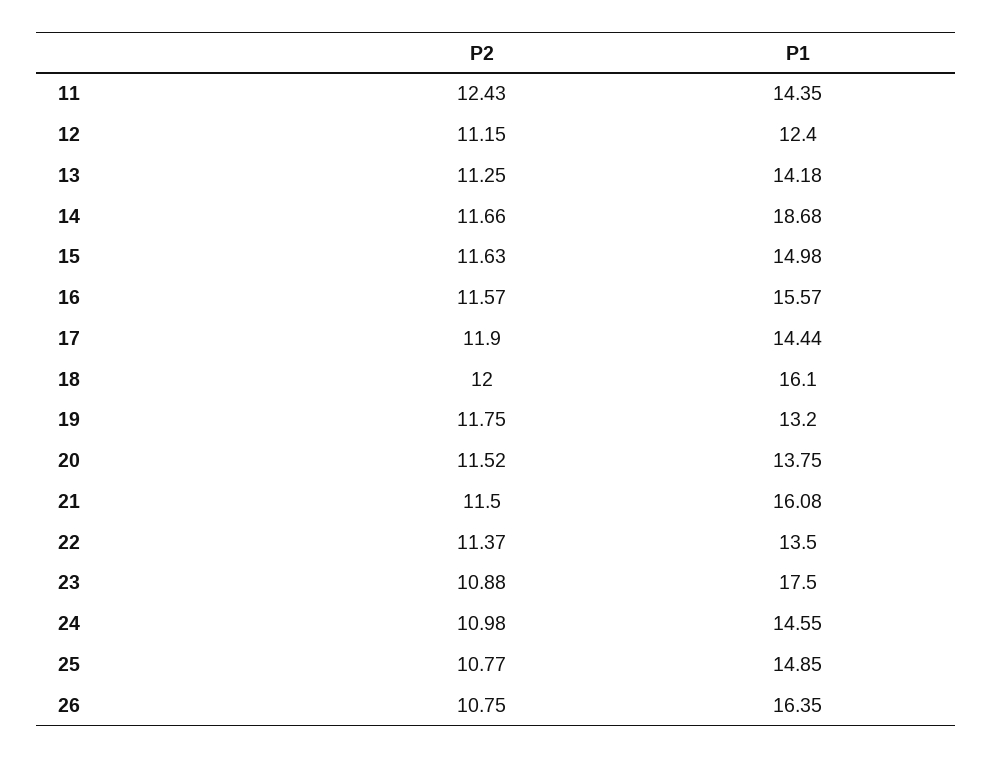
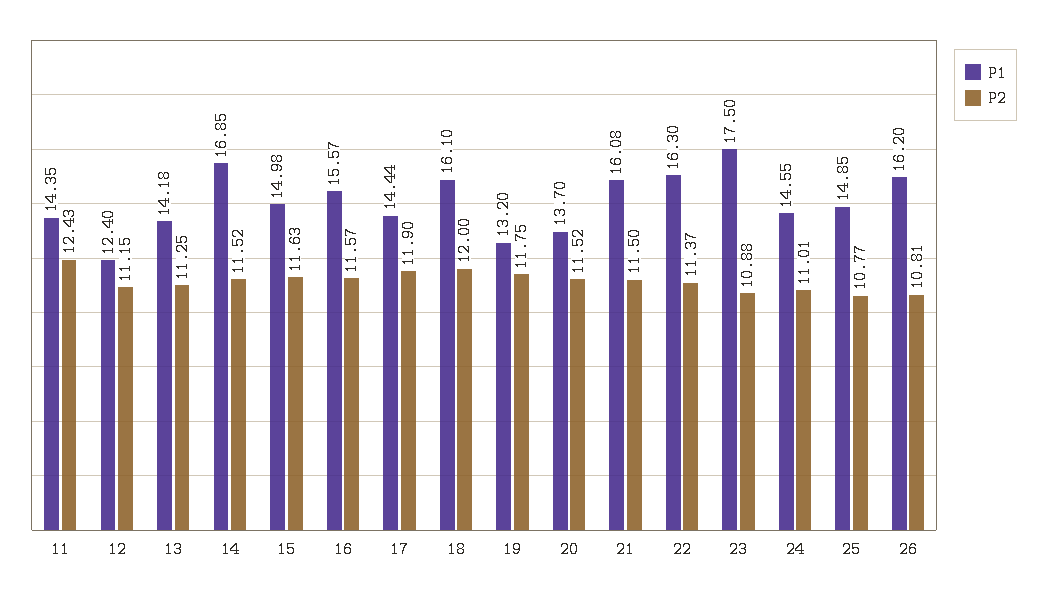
P2, 14: 11.66 -> 11.52
P1, 14: 18.68 -> 16.85
P1, 20: 13.75 -> 13.7
P1, 22: 13.5 -> 16.3
P2, 24: 10.98 -> 11.01
P2, 26: 10.75 -> 10.81
P1, 26: 16.35 -> 16.2

